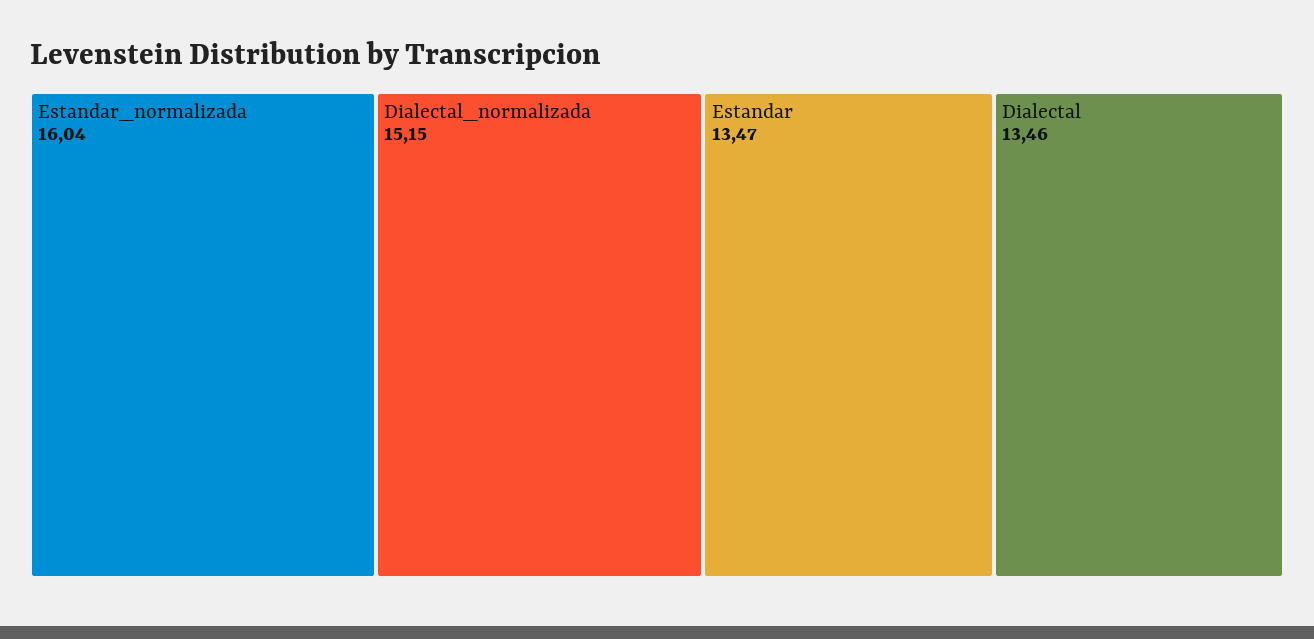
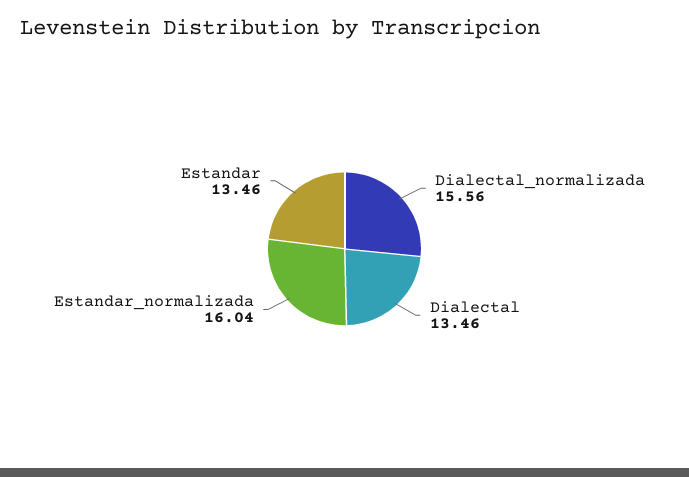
Dialectal_normalizada: 15.15 -> 15.56
Estandar: 13.47 -> 13.46

